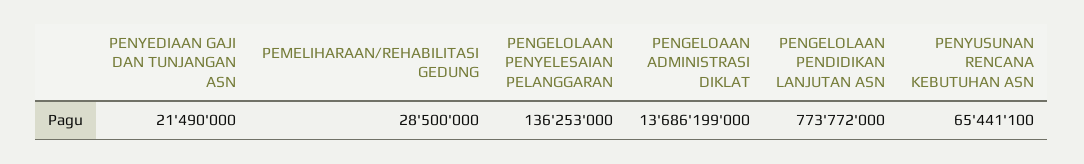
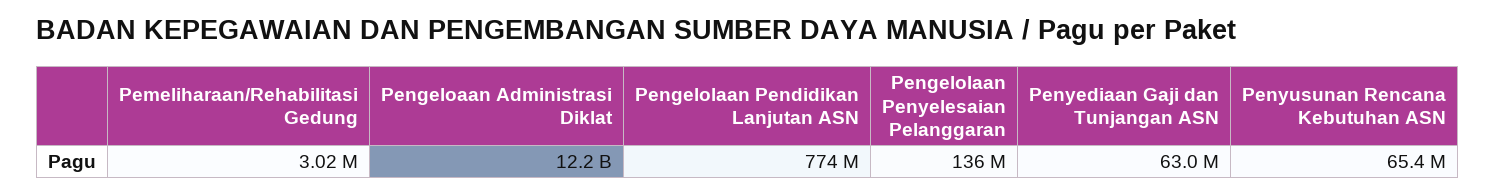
PENYEDIAAN GAJI DAN TUNJANGAN ASN: 21490000 -> 63000000
PEMELIHARAAN/REHABILITASI GEDUNG: 28500000 -> 3020000
PENGELOAAN ADMINISTRASI DIKLAT: 13686199000 -> 12200000000

